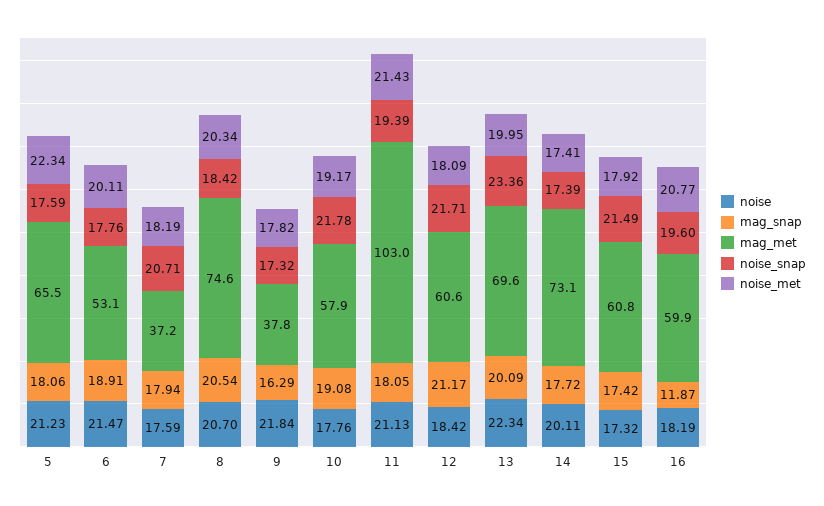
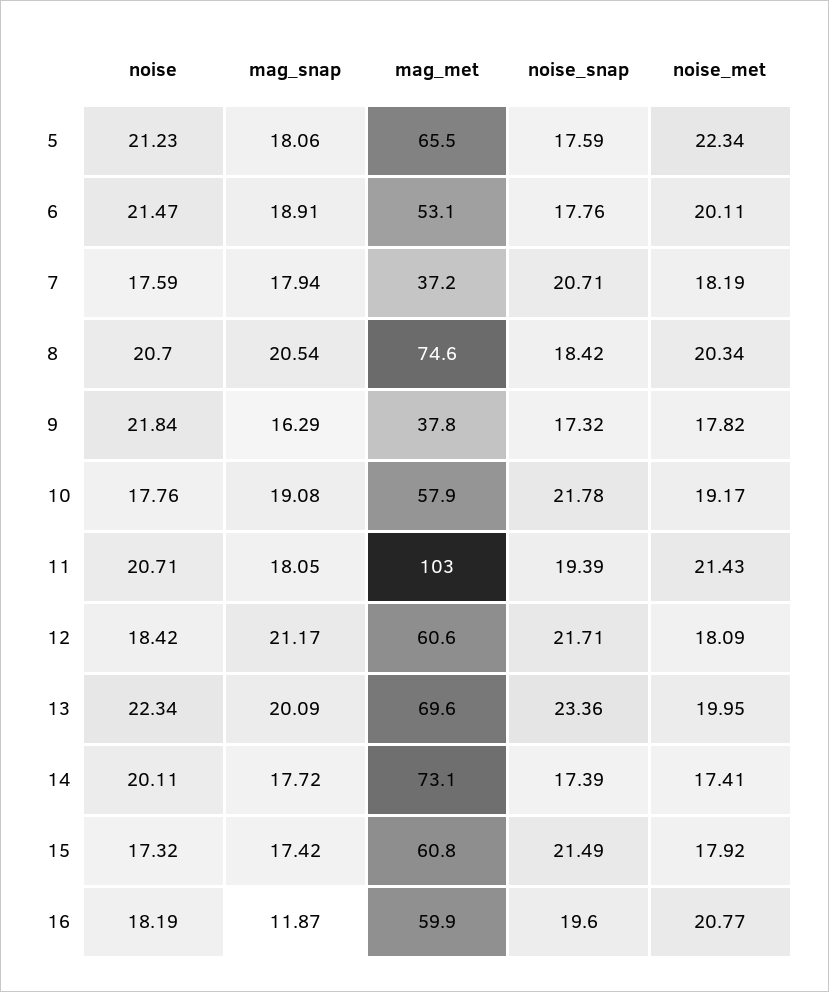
noise, 11: 21.13 -> 20.71

